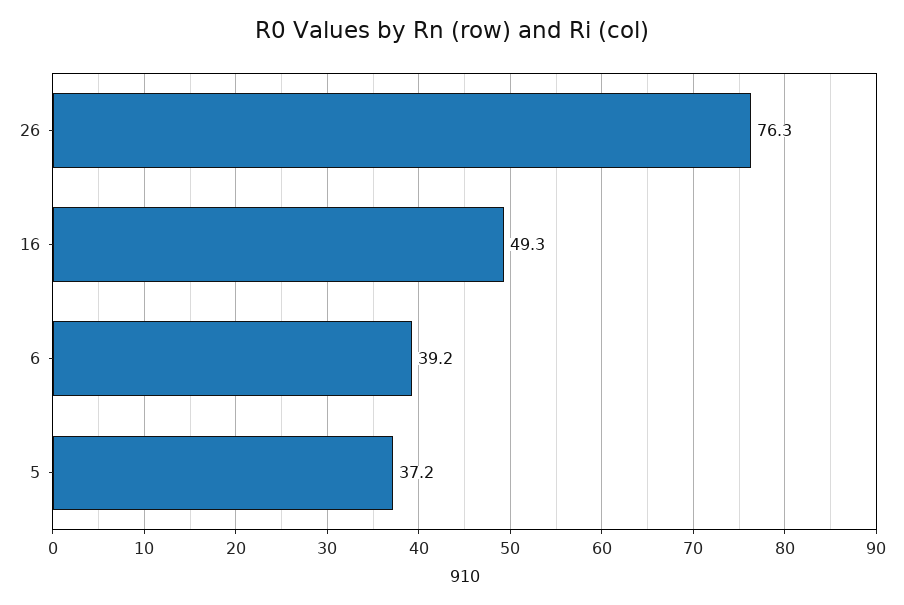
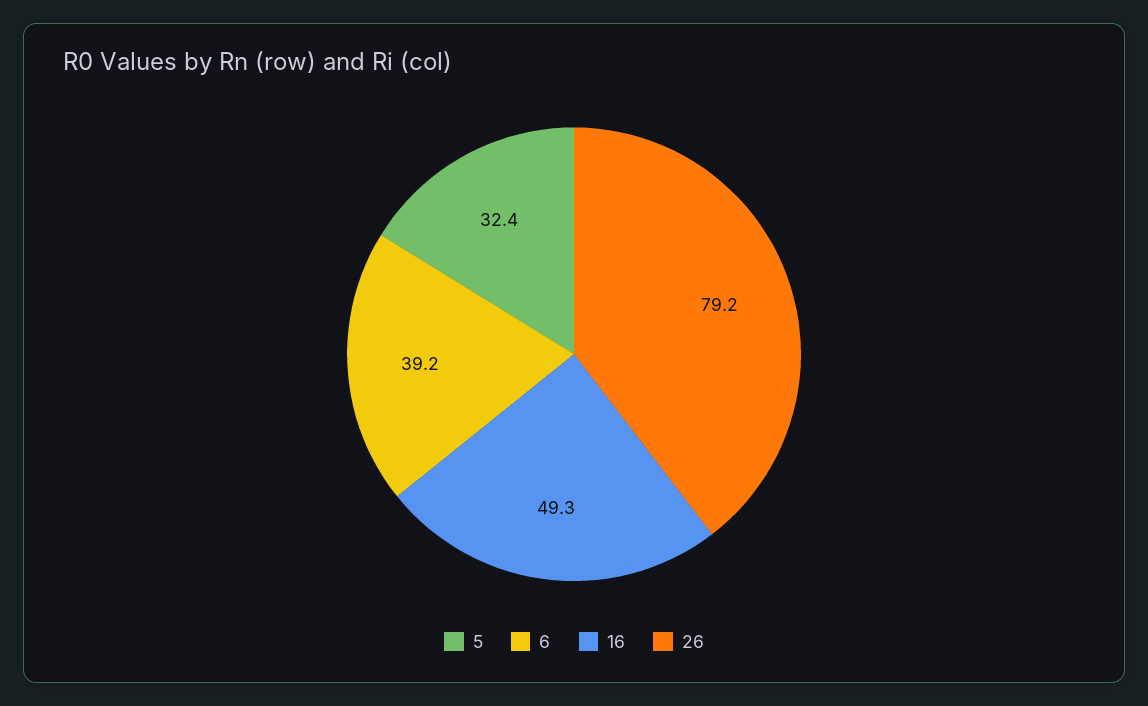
26: 76.3 -> 79.2
5: 37.2 -> 32.4

